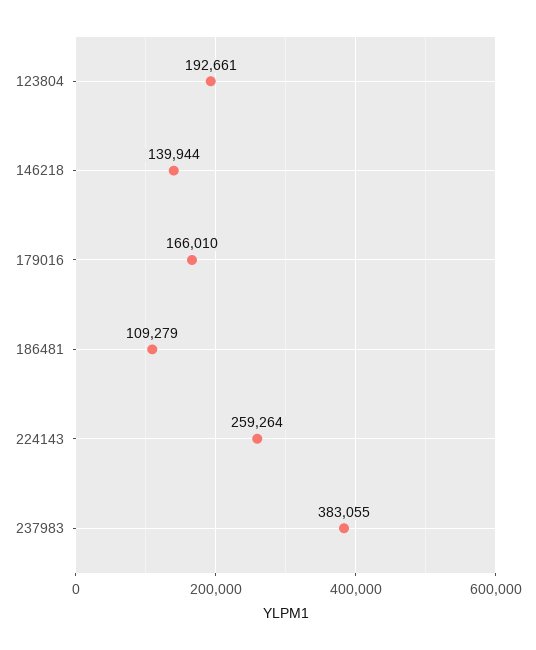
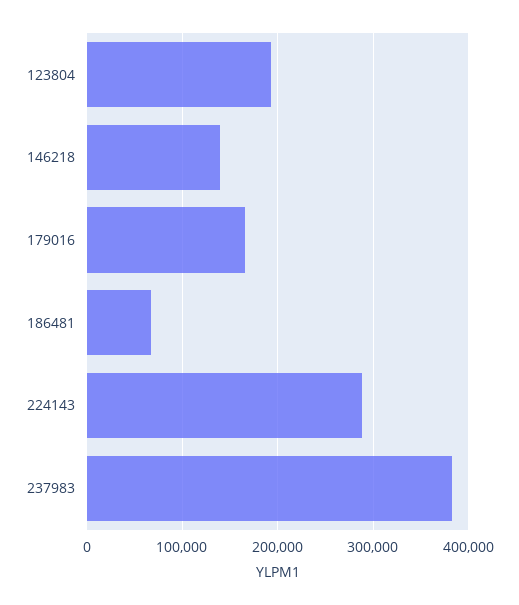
186481: 109279 -> 70000
224143: 259264 -> 290000

